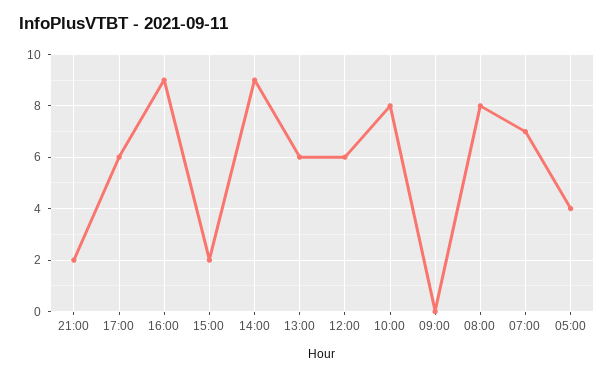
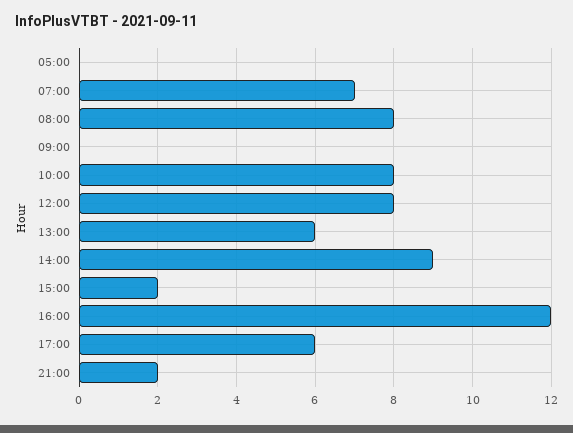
16:00: 9 -> 12
12:00: 6 -> 8
05:00: 4 -> 0

